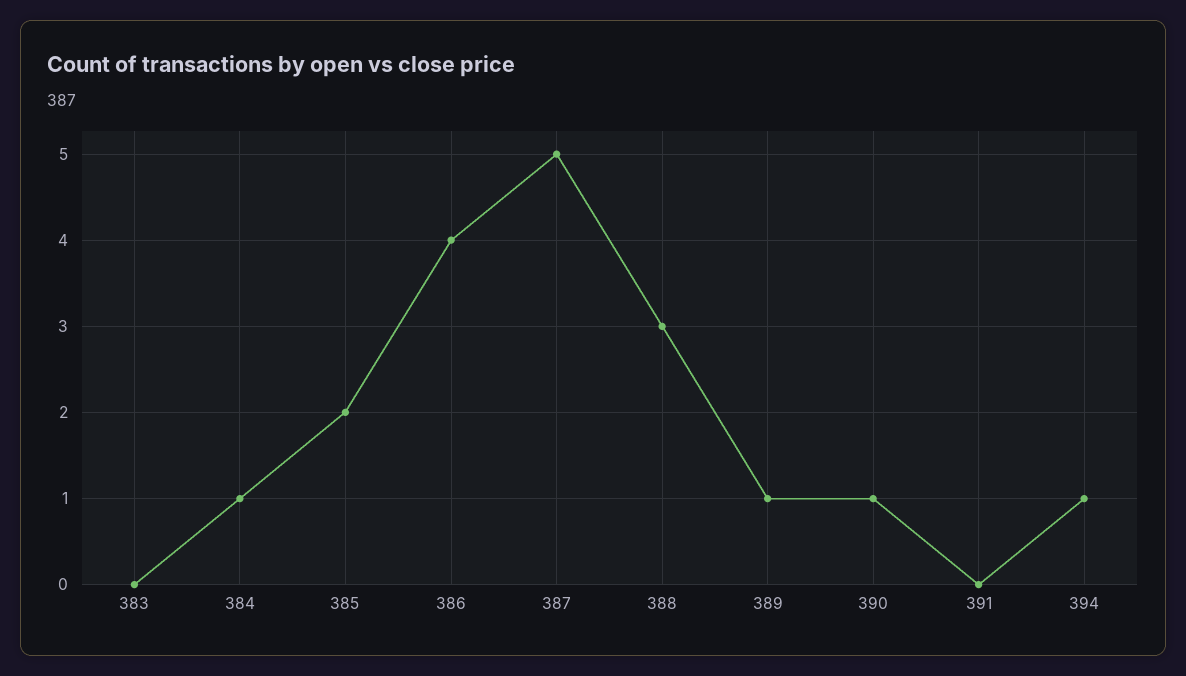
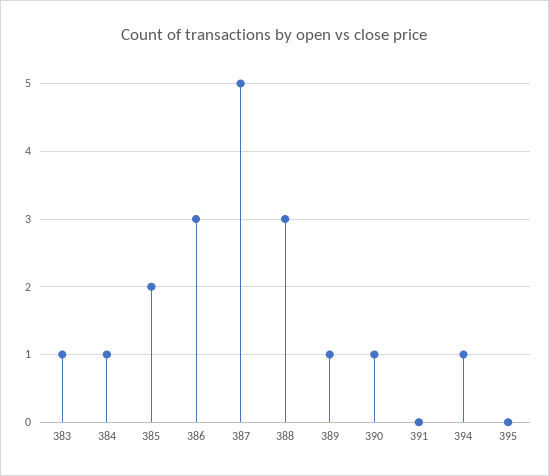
383: 0 -> 1
386: 4 -> 3
395: none -> 0

